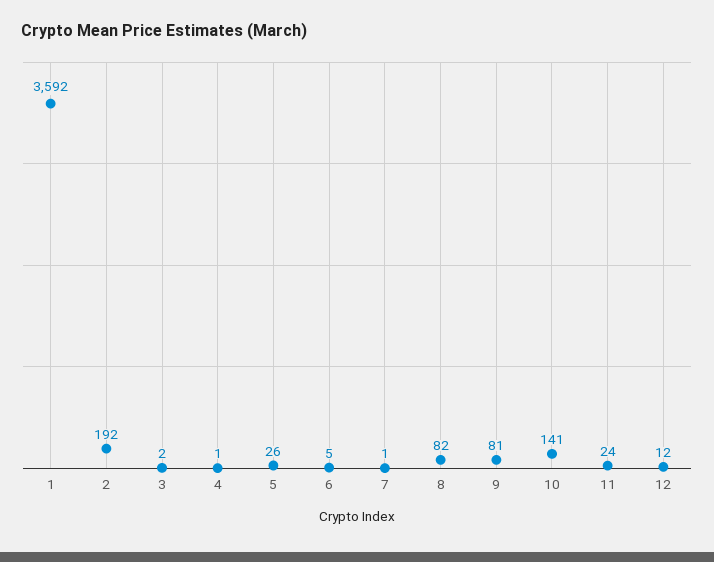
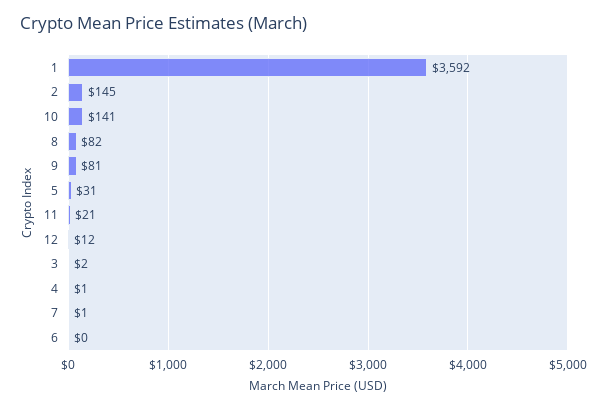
2: 192 -> 145
5: 26 -> 31
6: 5 -> 0
11: 24 -> 21

